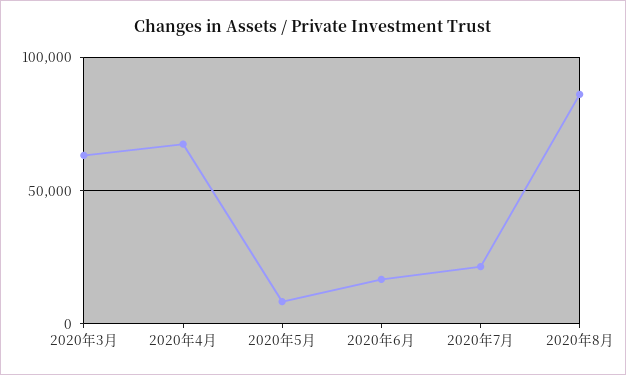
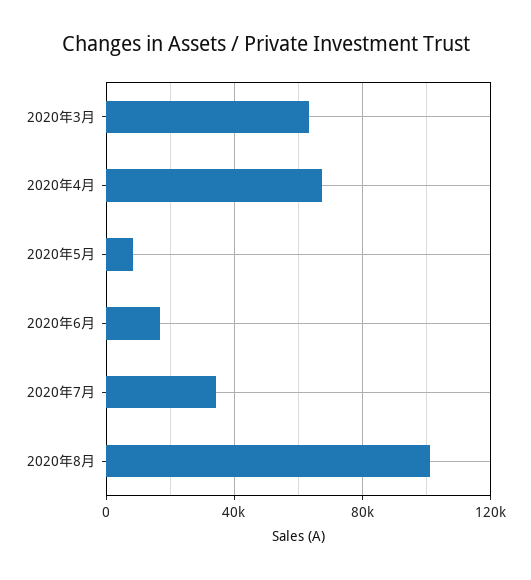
2020年7月: 20000 -> 35000
2020年8月: 85000 -> 100000

